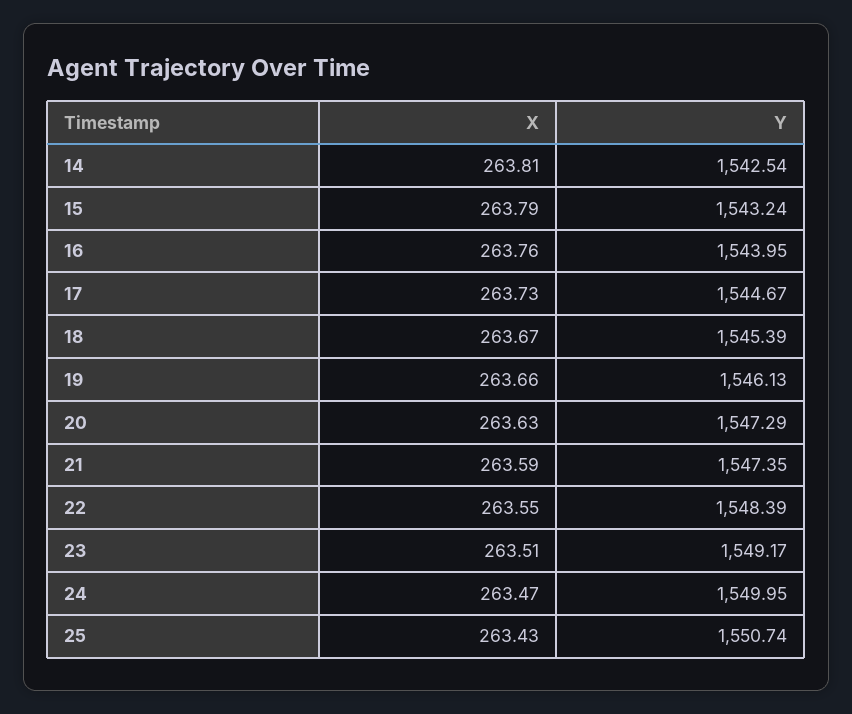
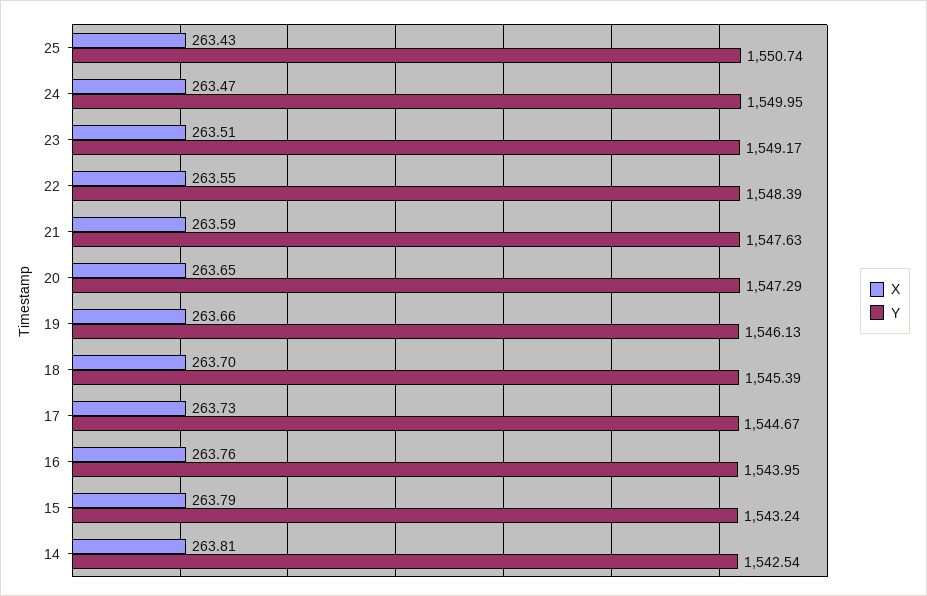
X, 18: 263.67 -> 263.7
X, 20: 263.63 -> 263.65
Y, 21: 1547.35 -> 1547.63

